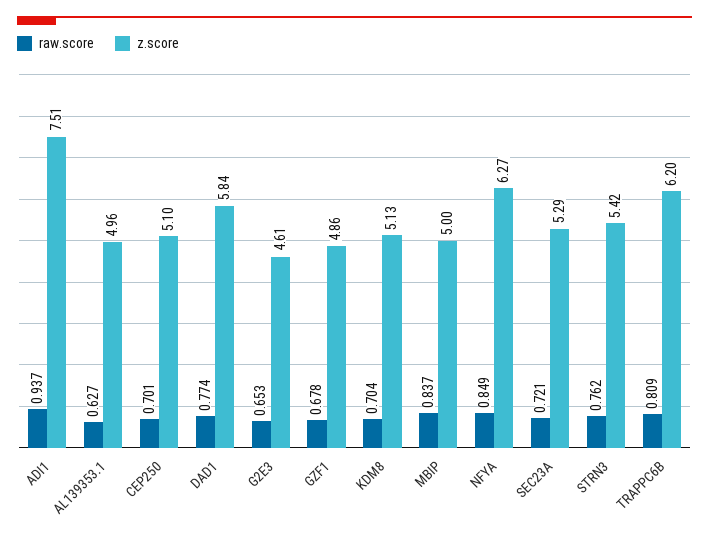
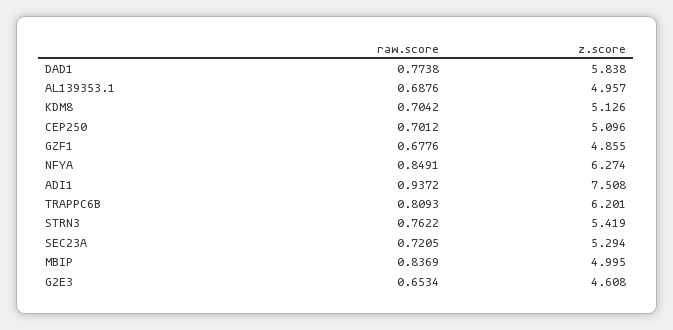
raw.score, AL139353.1: 0.627 -> 0.6876

